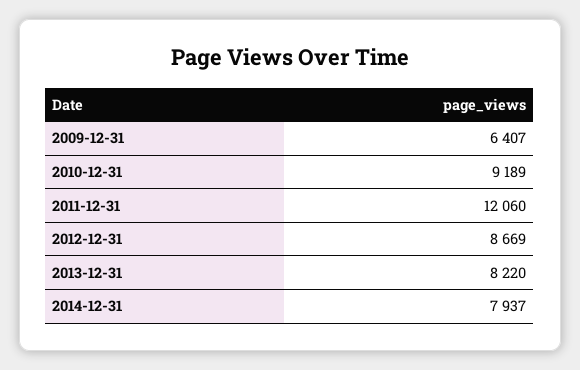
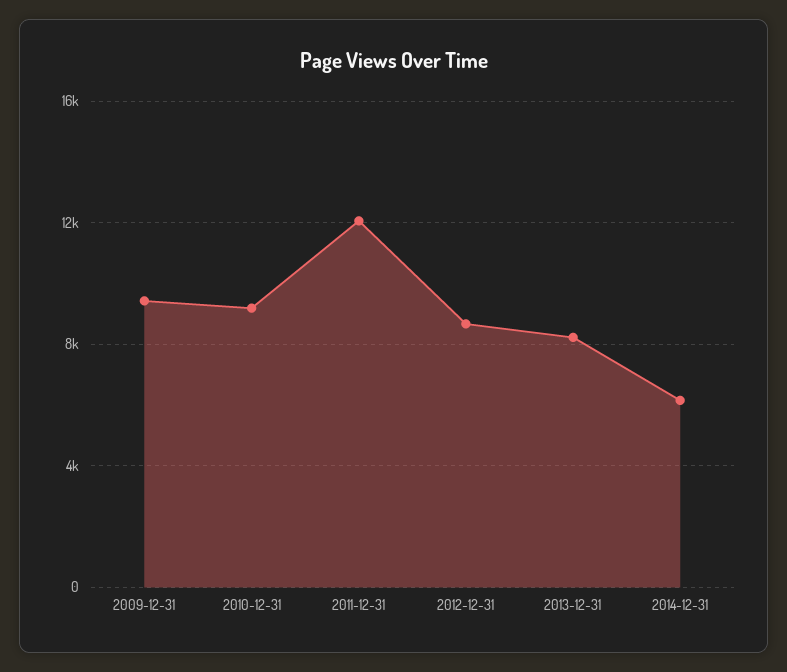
2009-12-31: 6407 -> 9500
2014-12-31: 7937 -> 6000

